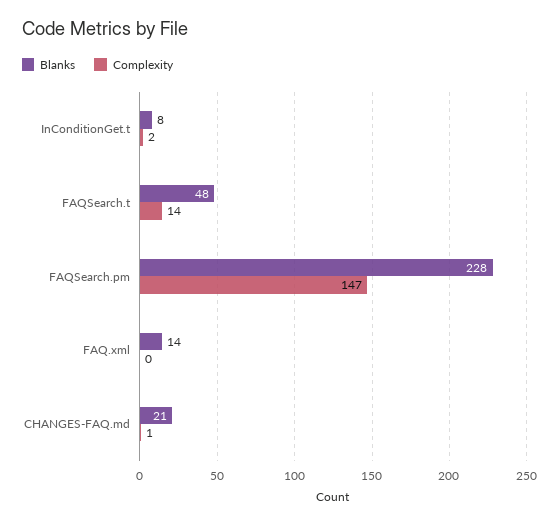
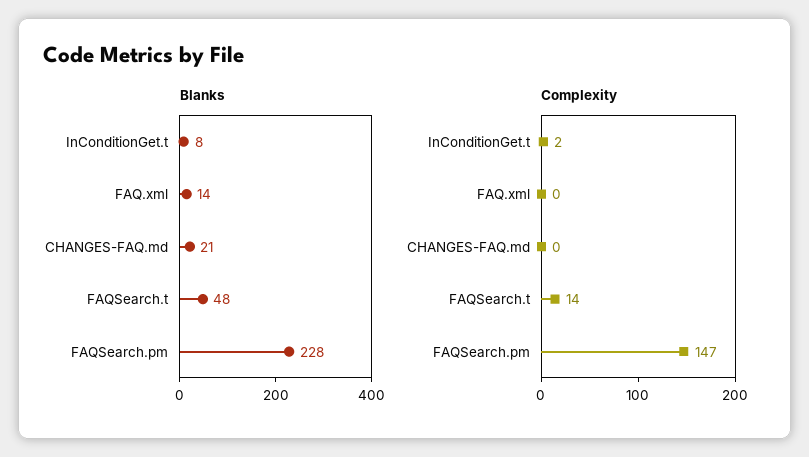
Complexity, CHANGES-FAQ.md: 1 -> 0

